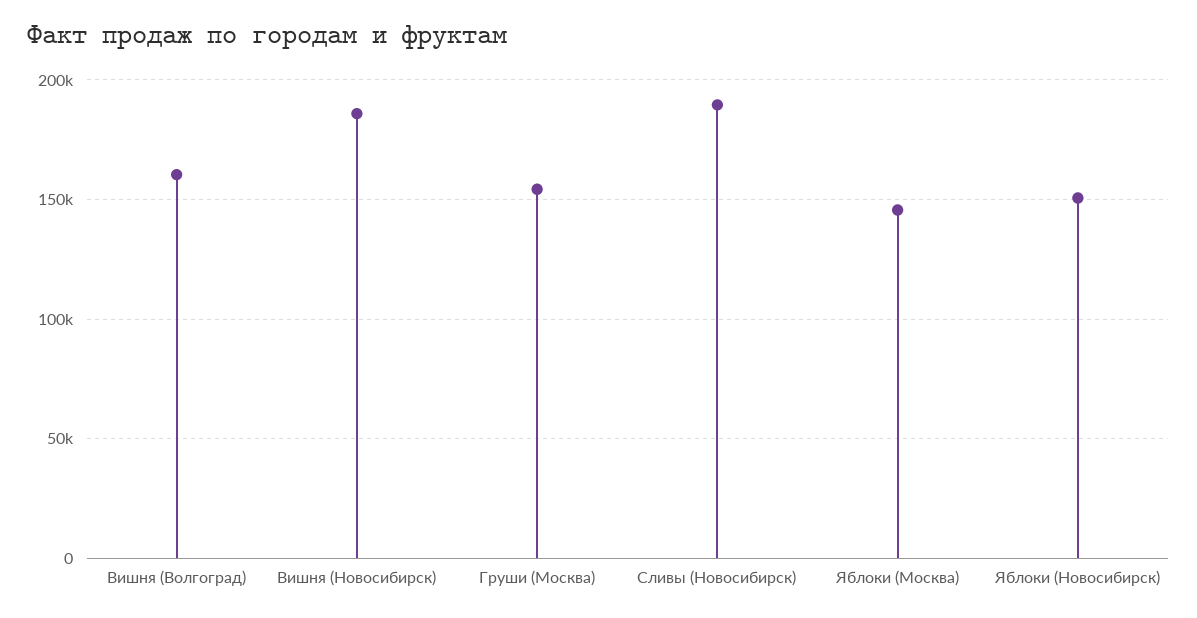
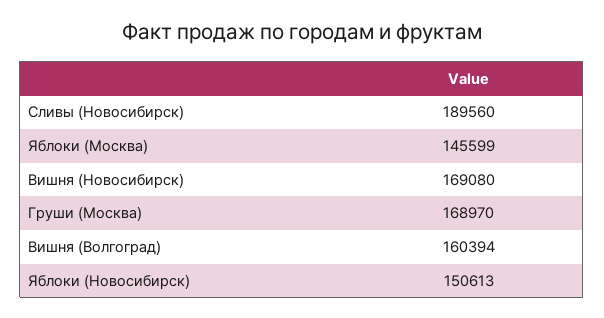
Вишня (Новосибирск): 185000 -> 169080
Груши (Москва): 155000 -> 168970

